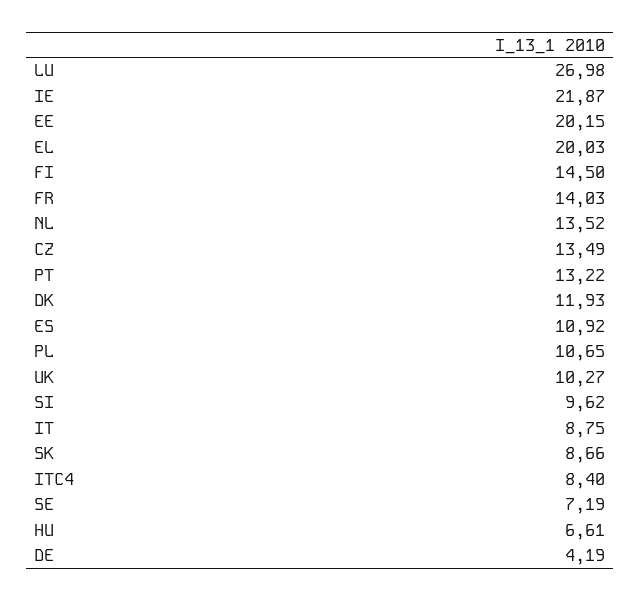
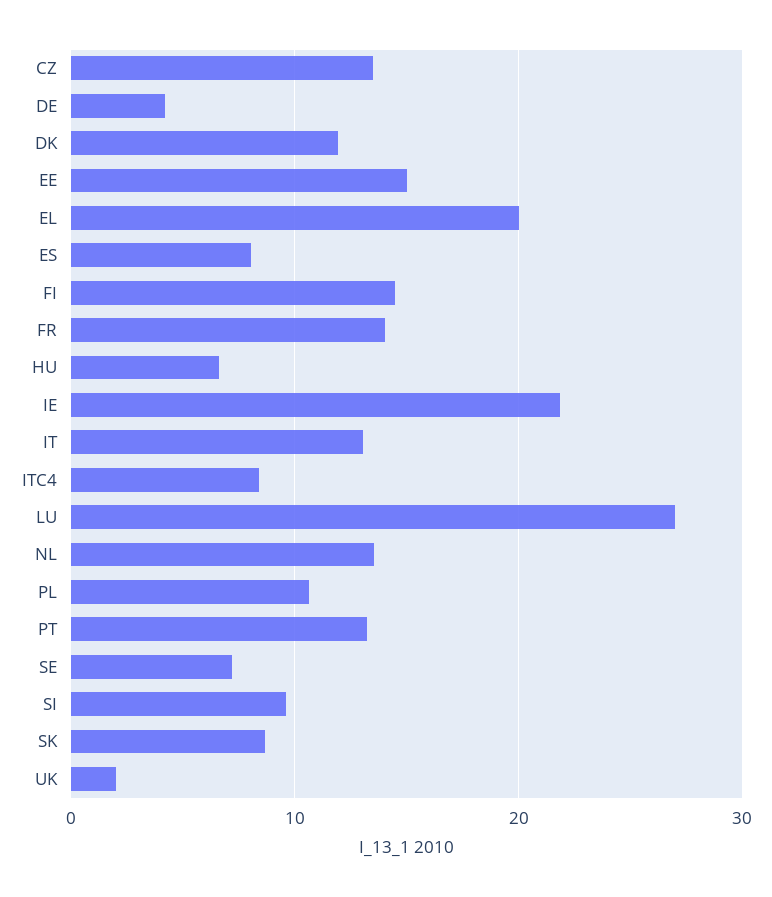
EE: 20.15 -> 15
ES: 10.92 -> 8
UK: 10.27 -> 2
IT: 8.75 -> 13

